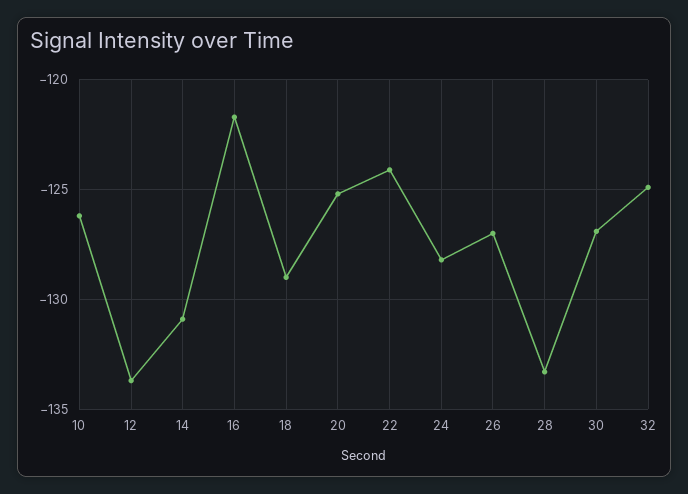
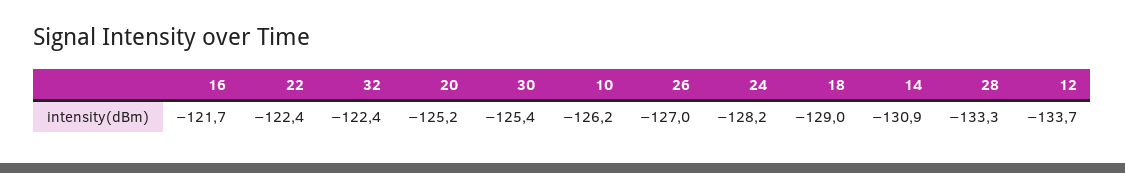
22: -124 -> -122.4
30: -127 -> -125.4
32: -125 -> -122.4

